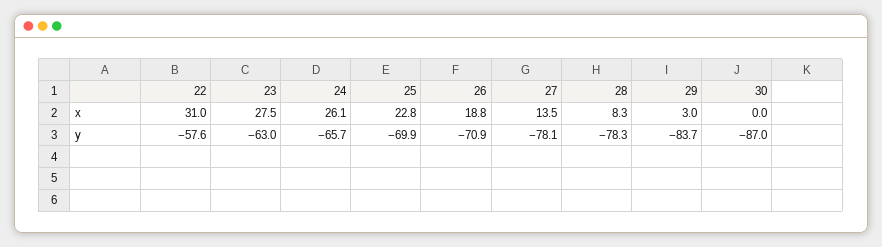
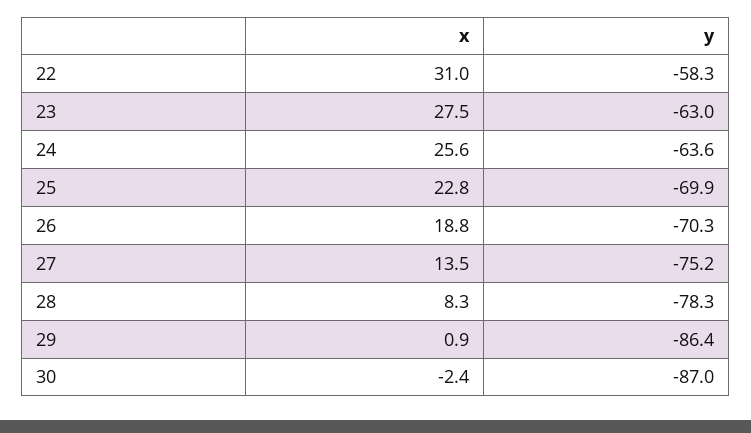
24, x: 26.1 -> 25.6
29, x: 3 -> 0.9
30, x: 0 -> -2.4
22, y: -57.6 -> -58.3
24, y: -65.7 -> -63.6
26, y: -70.9 -> -70.3
27, y: -78.1 -> -75.2
29, y: -83.7 -> -86.4

